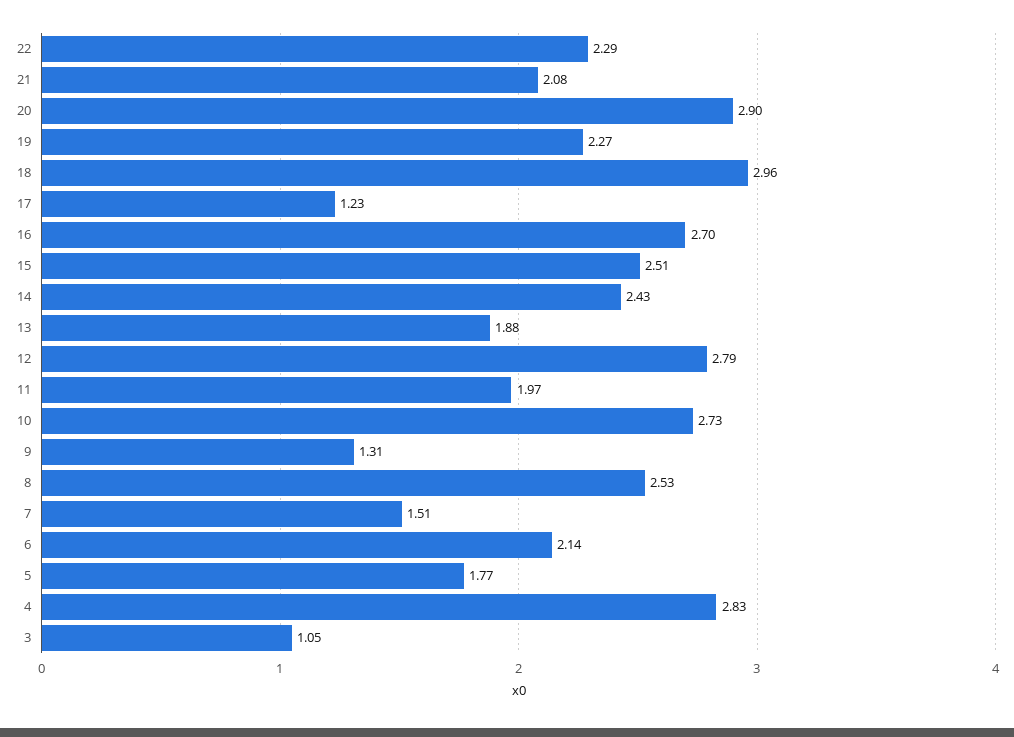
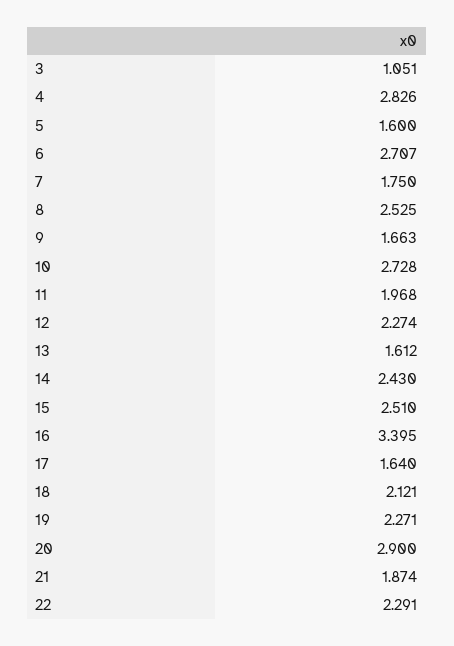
21: 2.08 -> 1.874
18: 2.96 -> 2.121
17: 1.23 -> 1.64
16: 2.7 -> 3.395
13: 1.88 -> 1.612
12: 2.79 -> 2.274
9: 1.31 -> 1.663
7: 1.51 -> 1.75
6: 2.14 -> 2.707
5: 1.77 -> 1.6

